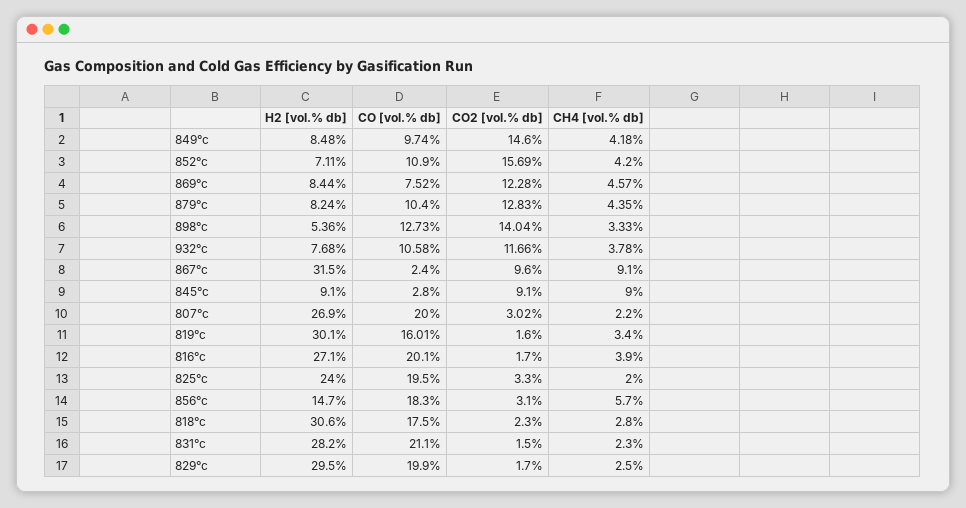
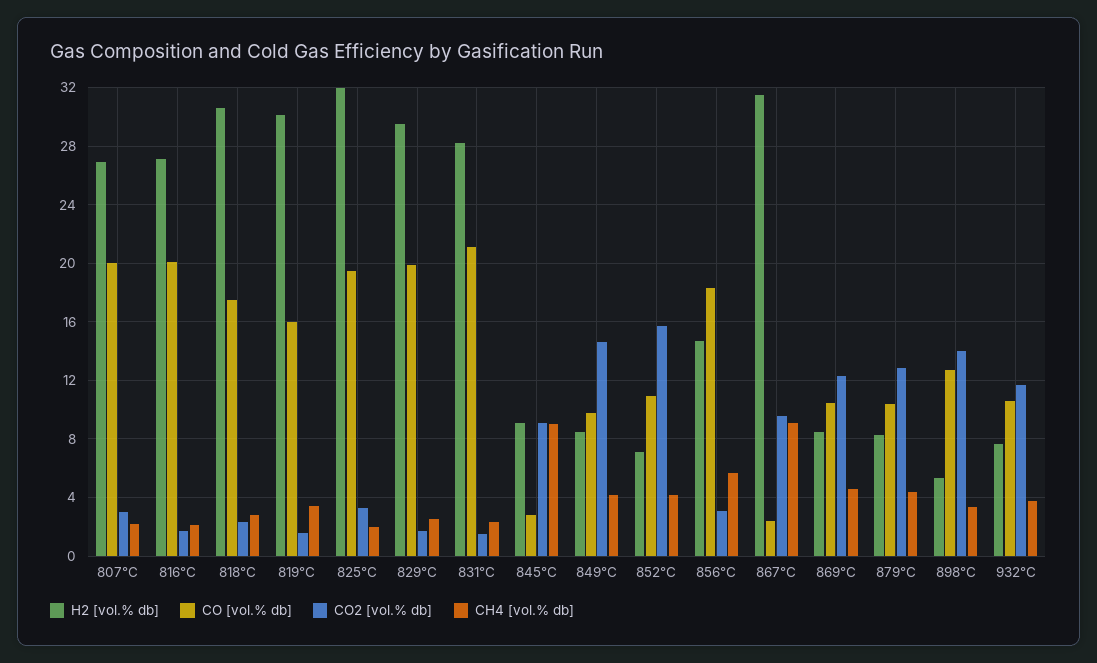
CO [vol.% db], 869°c: 7.52 -> 10.5
CH4 [vol.% db], 816°c: 3.9 -> 2
H2 [vol.% db], 825°c: 24 -> 32

